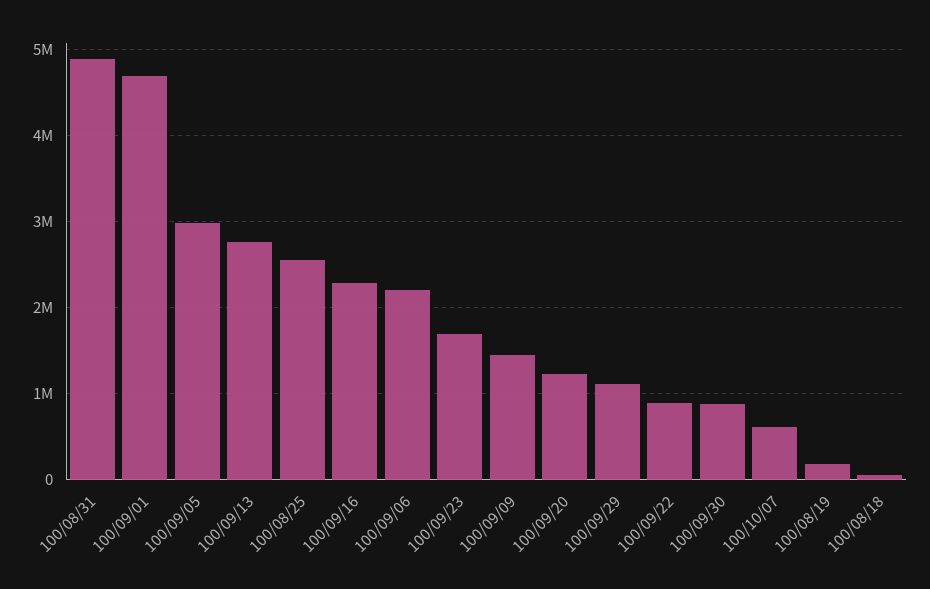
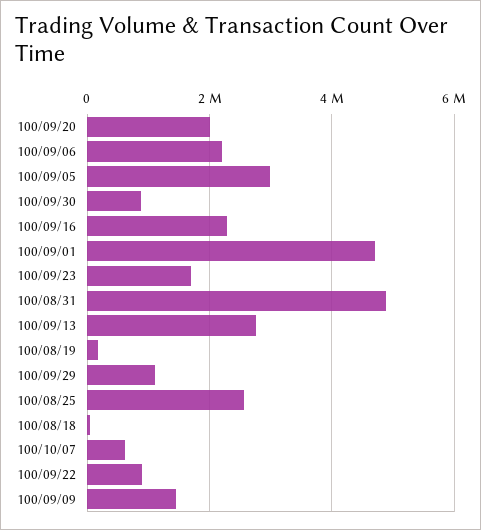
100/09/20: 1200000 -> 2000000

